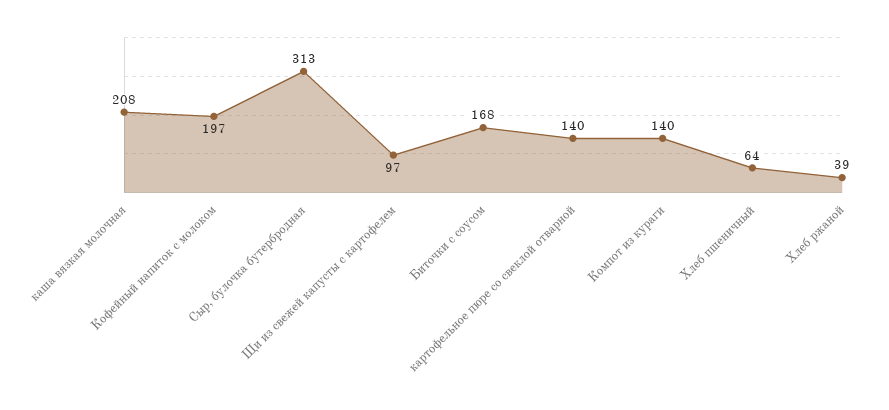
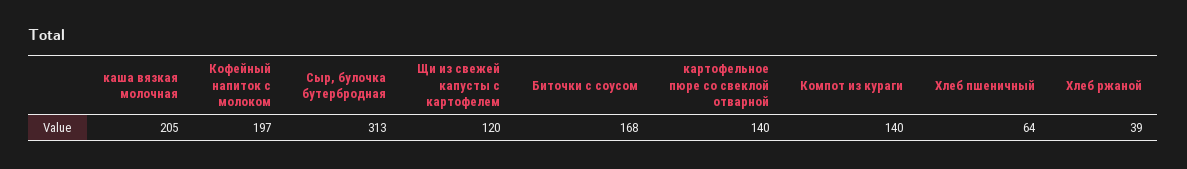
каша вязкая молочная: 208 -> 205
Щи из свежей капусты с картофелем: 97 -> 120

